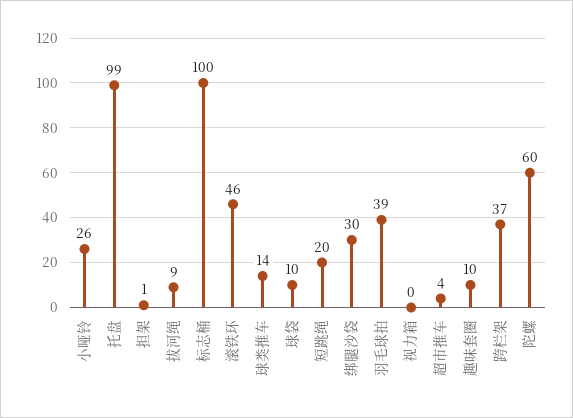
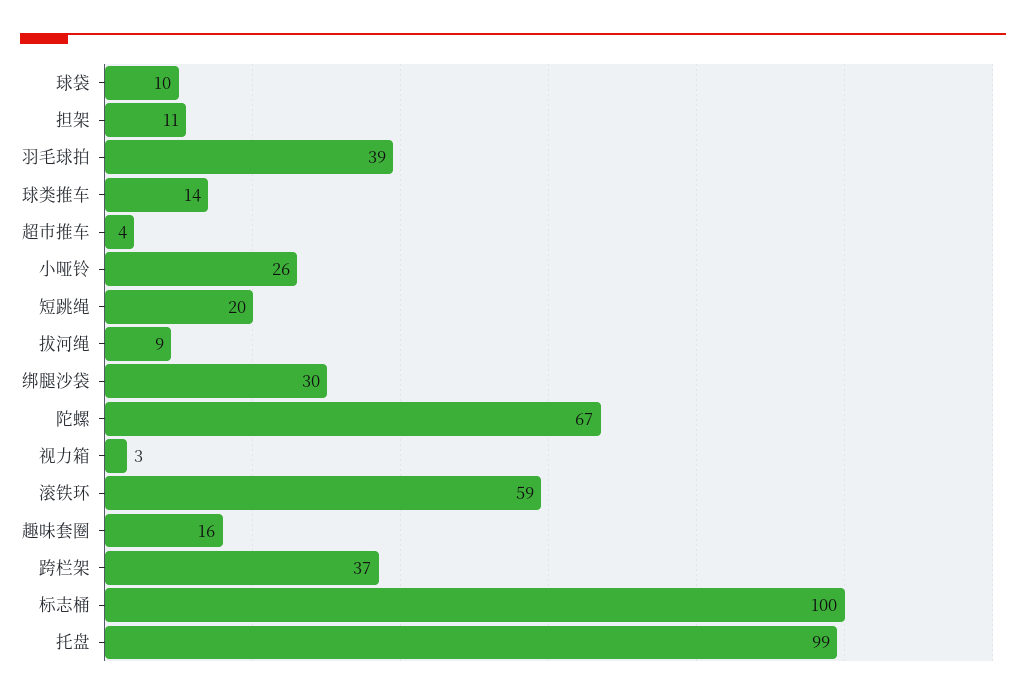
担架: 1 -> 11
滚铁环: 46 -> 59
视力箱: 0 -> 3
趣味套圈: 10 -> 16
陀螺: 60 -> 67

